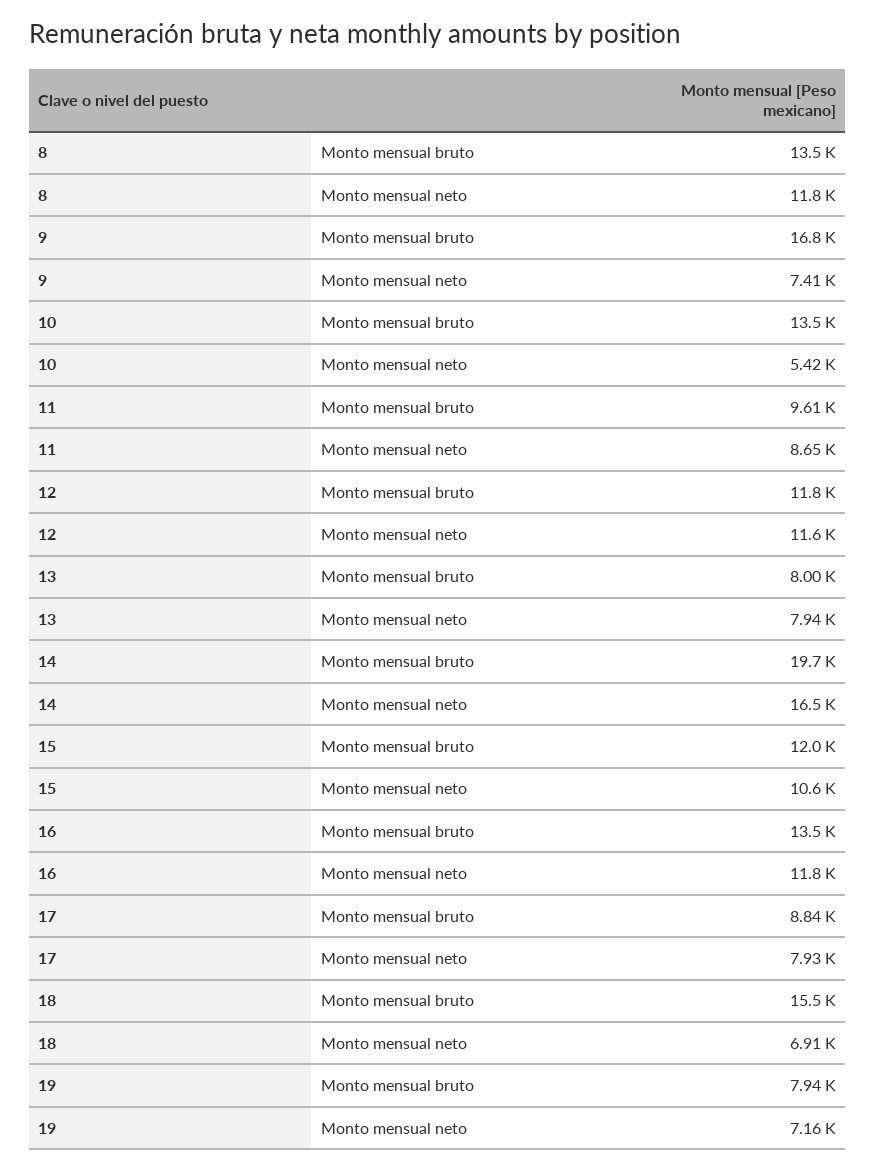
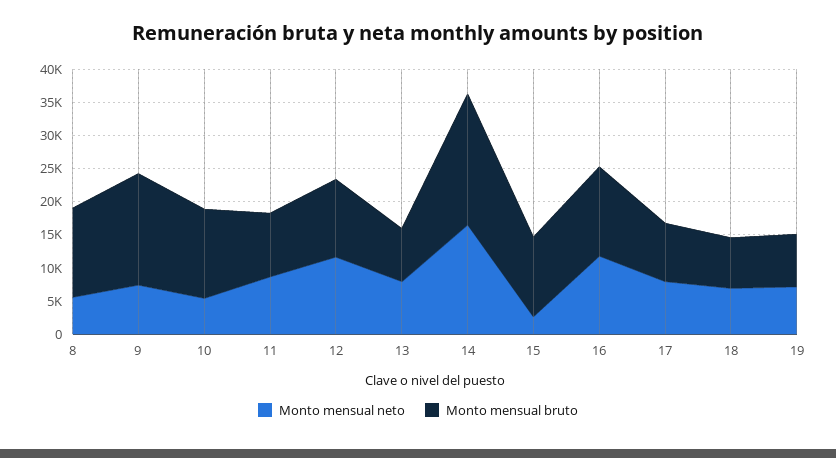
Monto mensual neto, 8: 11800 -> 5000
Monto mensual neto, 15: 10600 -> 2500
Monto mensual bruto, 18: 15500 -> 7500

